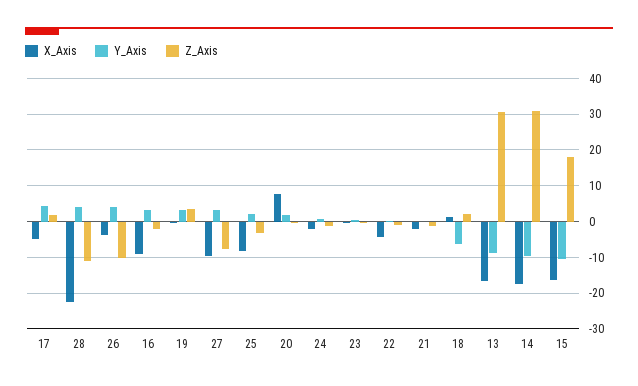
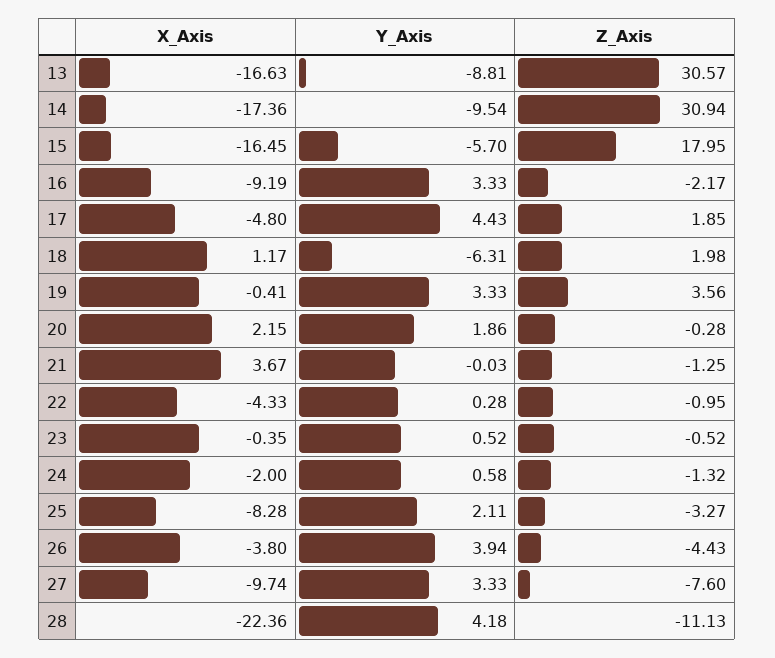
Z_Axis, 26: -10 -> -4.43
X_Axis, 20: 8 -> 2.15
X_Axis, 21: -2 -> 3.67
Y_Axis, 15: -10 -> -5.7

